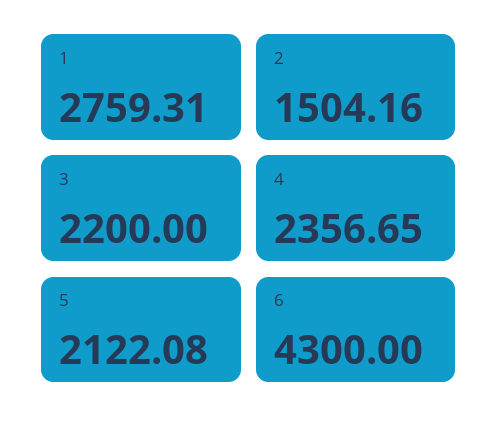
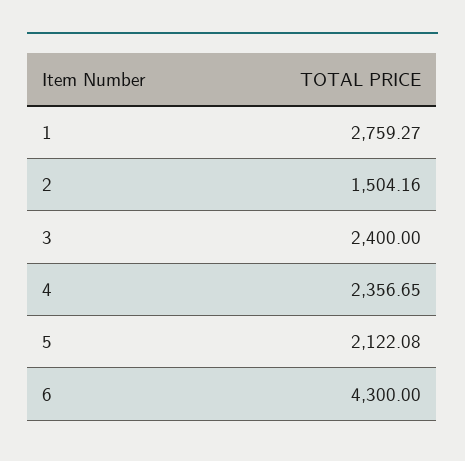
1: 2759.31 -> 2759.27
3: 2200 -> 2400

